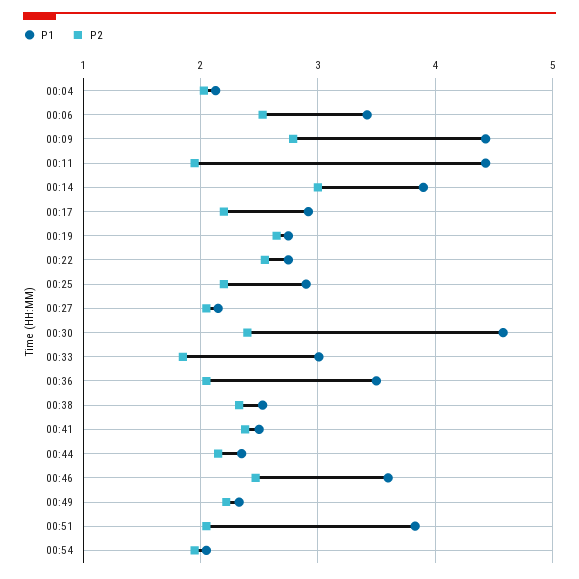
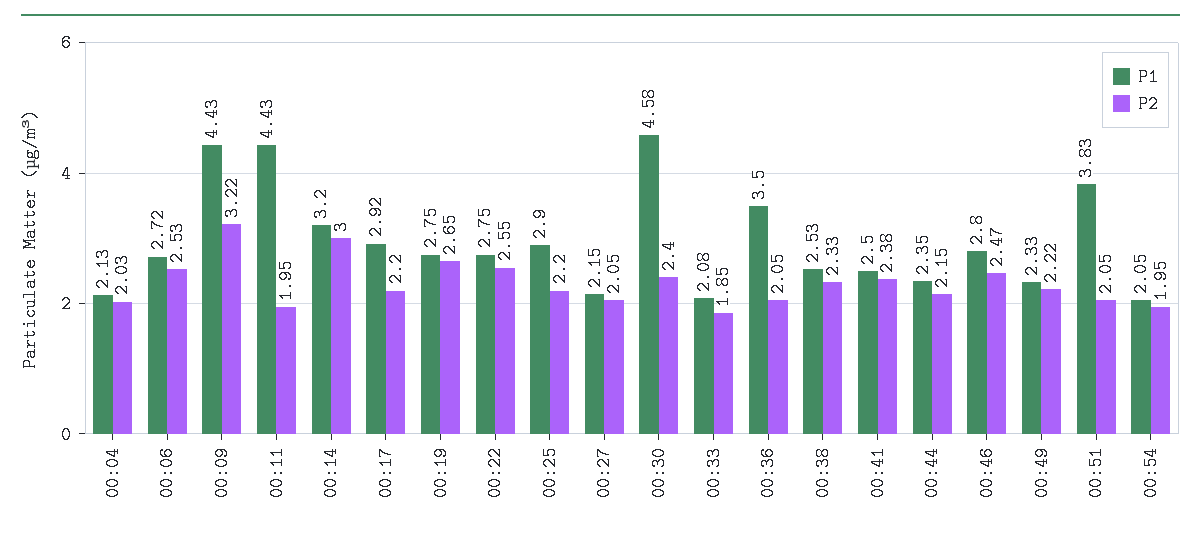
P1, 00:06: 3.4 -> 2.72
P2, 00:09: 2.8 -> 3.22
P1, 00:14: 3.9 -> 3.2
P1, 00:33: 3 -> 2.08
P1, 00:46: 3.6 -> 2.8

